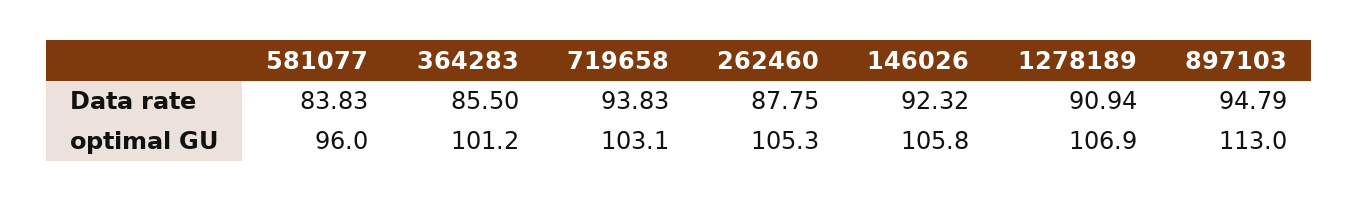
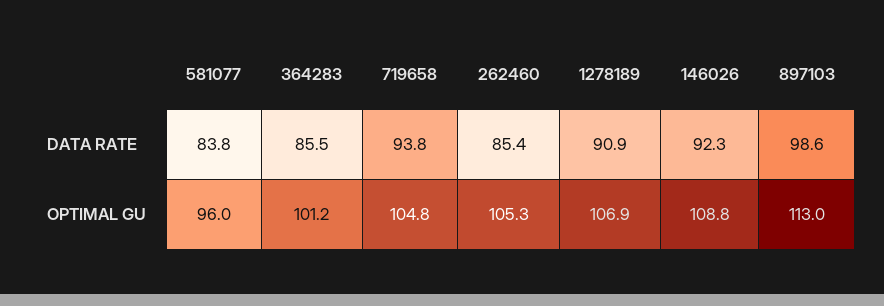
262460, Data rate: 87.75 -> 85.4
897103, Data rate: 94.79 -> 98.6
719658, optimal GU: 103.1 -> 104.8
146026, optimal GU: 105.8 -> 108.8

